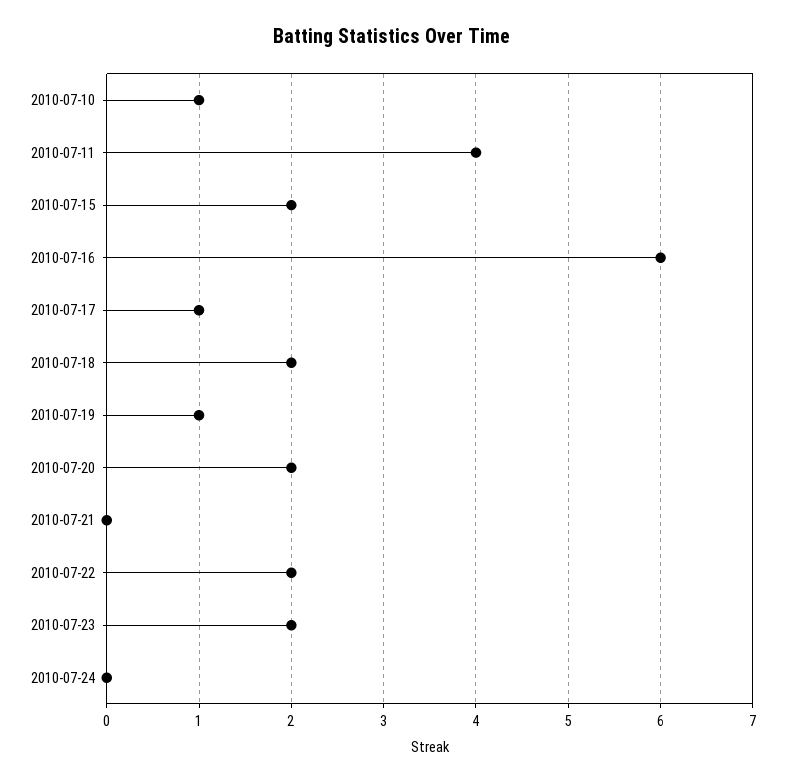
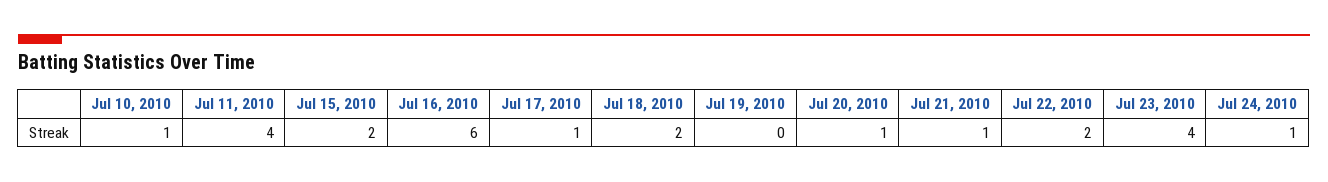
2010-07-19: 1 -> 0
2010-07-20: 2 -> 1
2010-07-21: 0 -> 1
2010-07-23: 2 -> 4
2010-07-24: 0 -> 1

